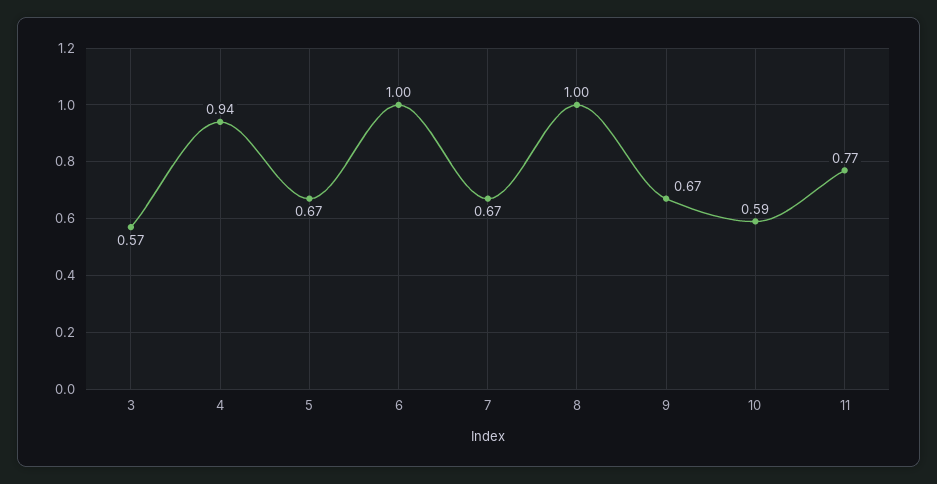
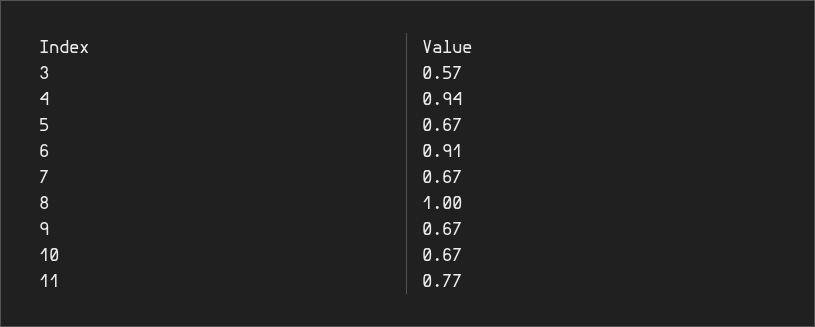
6: 1 -> 0.91
10: 0.59 -> 0.67

